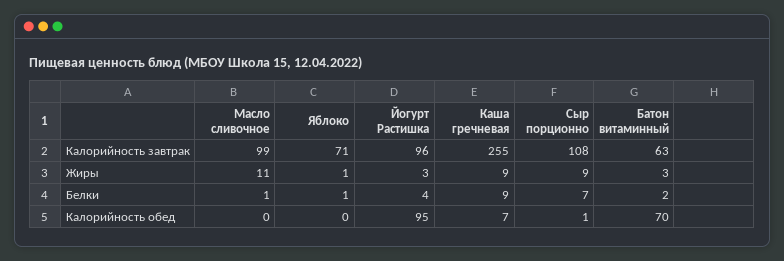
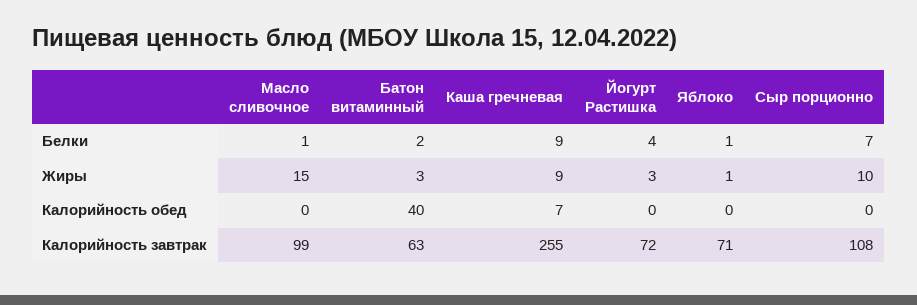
Йогурт Растишка, Калорийность завтрак: 96 -> 72
Масло сливочное, Жиры: 11 -> 15
Сыр порционно, Жиры: 9 -> 10
Йогурт Растишка, Калорийность обед: 95 -> 0
Сыр порционно, Калорийность обед: 1 -> 0
Батон витаминный, Калорийность обед: 70 -> 40

